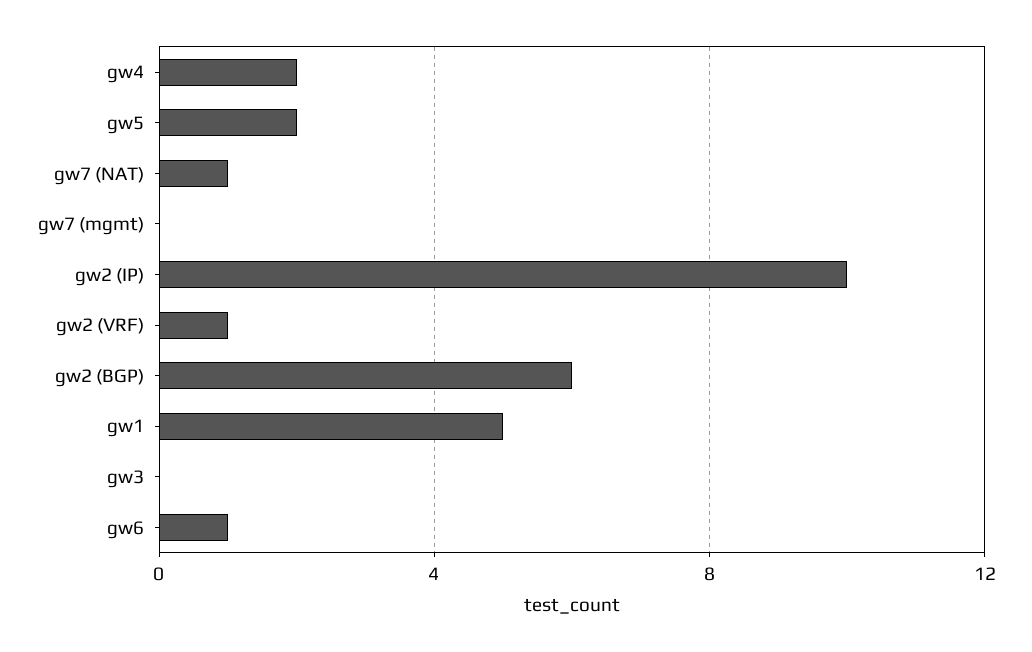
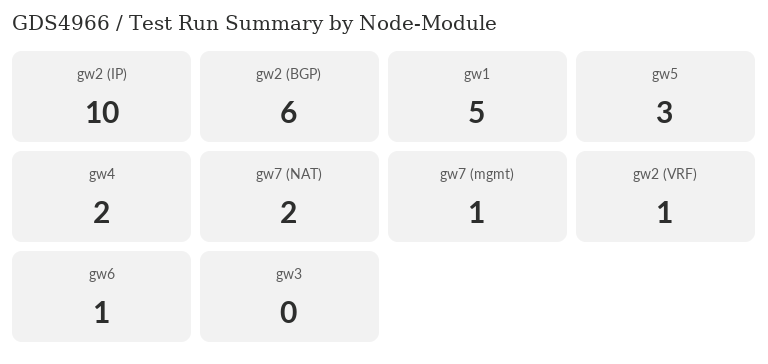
gw5: 2 -> 3
gw7 (NAT): 1 -> 2
gw7 (mgmt): 0 -> 1

